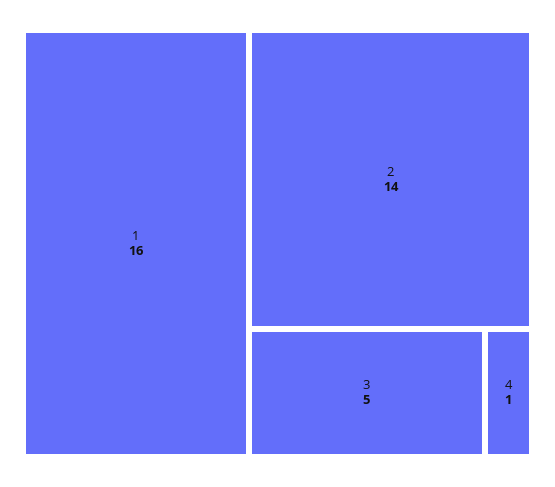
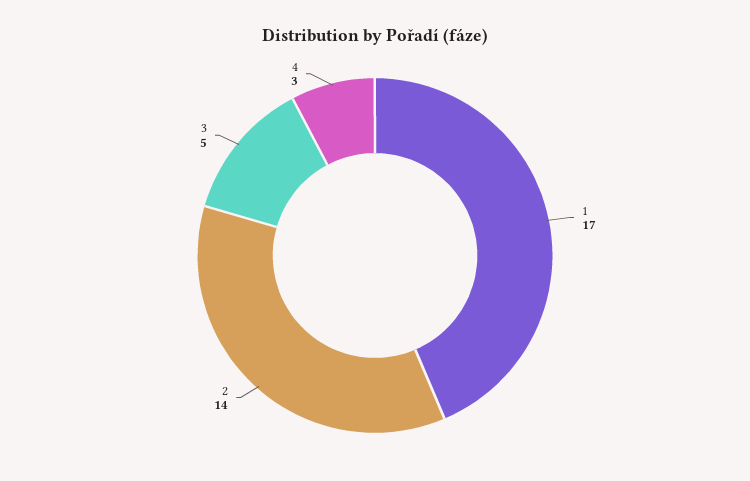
1: 16 -> 17
4: 1 -> 3

